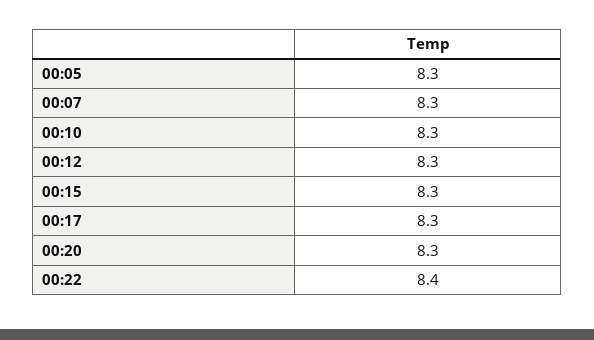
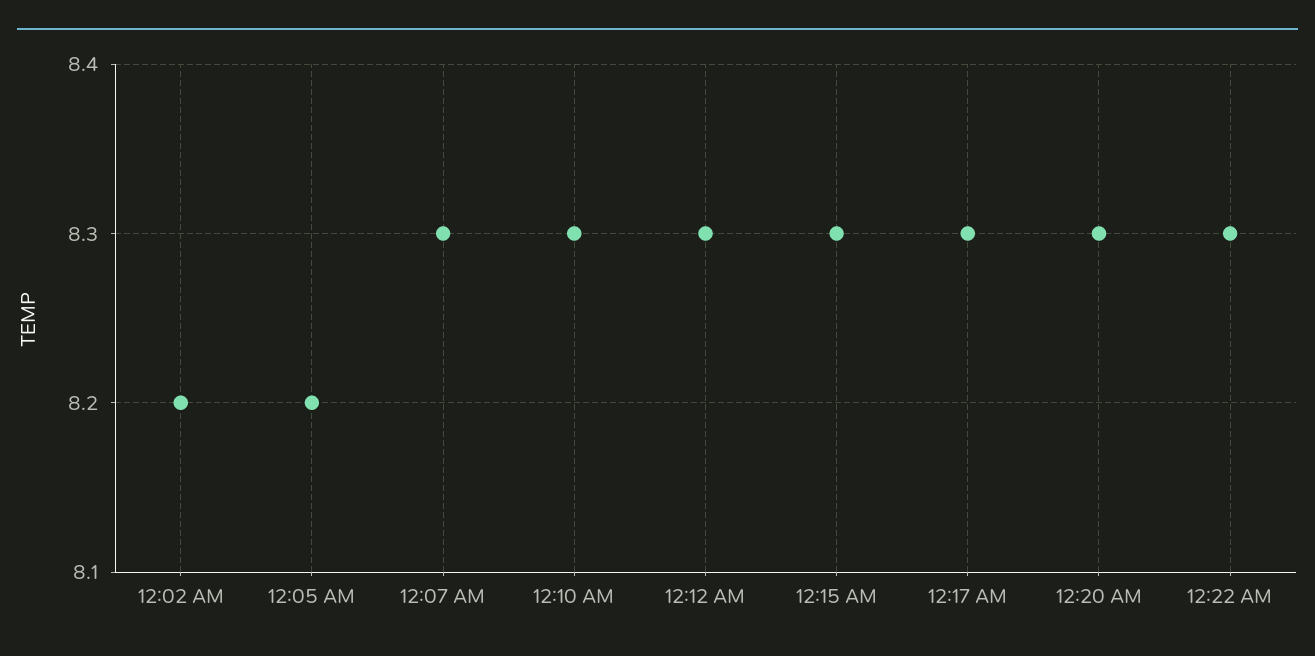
00:05: 8.3 -> 8.2
00:22: 8.4 -> 8.3
12:02 AM: none -> 8.2

